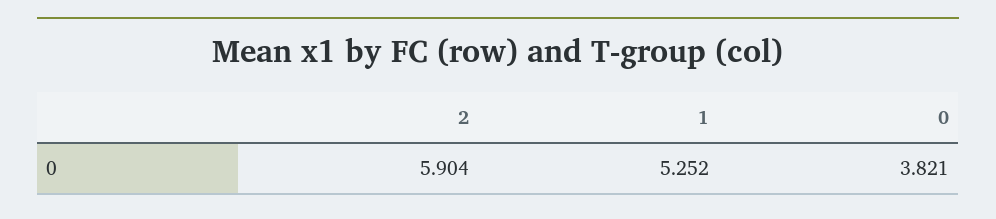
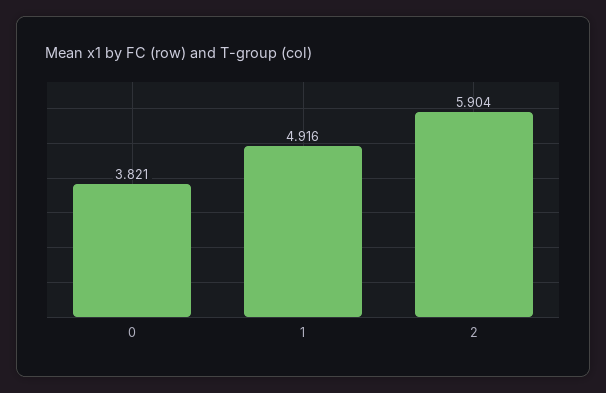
1: 5.252 -> 4.916

